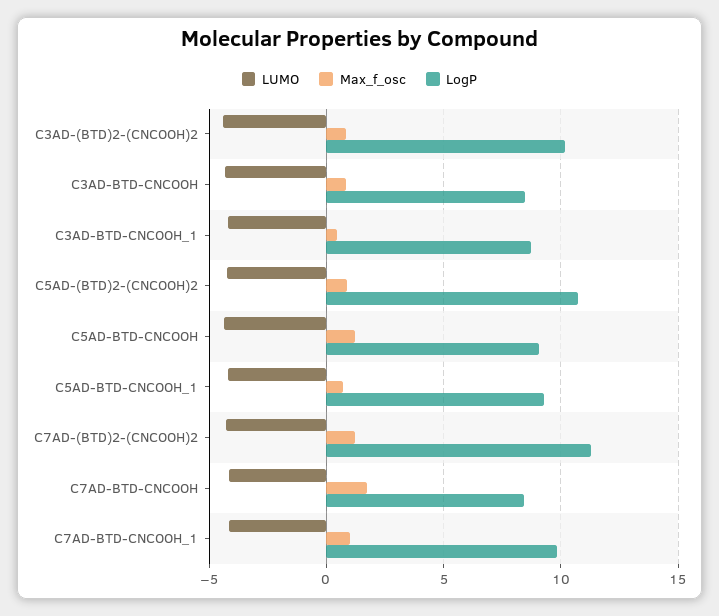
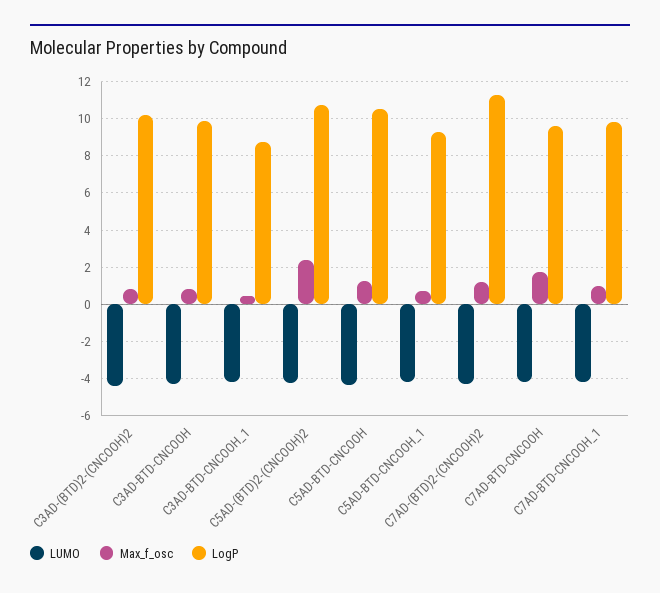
LogP, C3AD-BTD-CNCOOH: 8.5 -> 10
Max_f_osc, C5AD-(BTD)2-(CNCOOH)2: 1 -> 2.5
LogP, C5AD-BTD-CNCOOH: 9 -> 10.5
LogP, C7AD-BTD-CNCOOH: 8.5 -> 9.5

